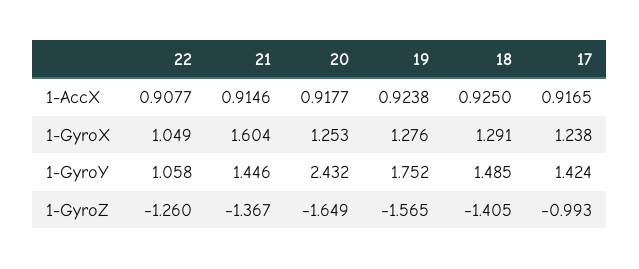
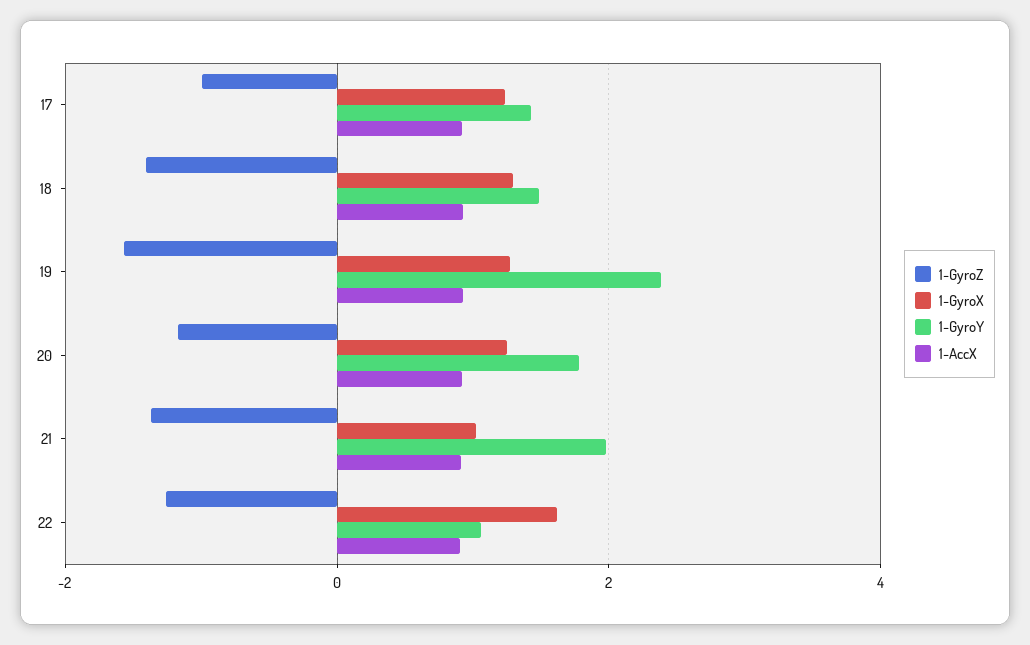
1-GyroX, 22: 1.049 -> 1.6
1-GyroX, 21: 1.604 -> 1
1-GyroY, 21: 1.446 -> 2
1-GyroY, 20: 2.432 -> 1.8
1-GyroY, 19: 1.752 -> 2.4
1-GyroZ, 20: -1.649 -> -1.2

